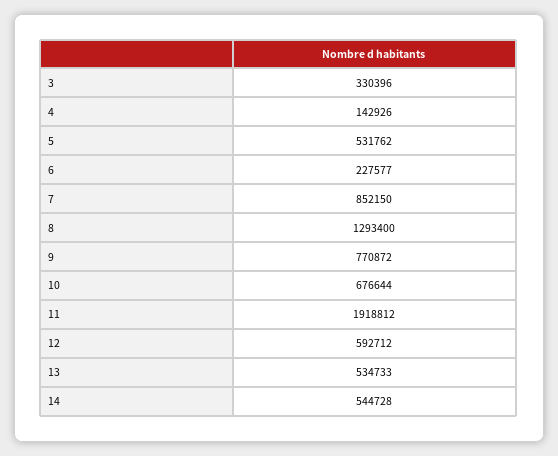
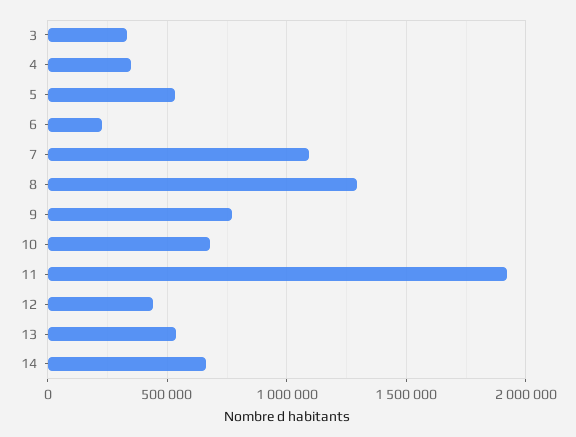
4: 142926 -> 350000
7: 852150 -> 1100000
12: 592712 -> 450000
14: 544728 -> 650000

